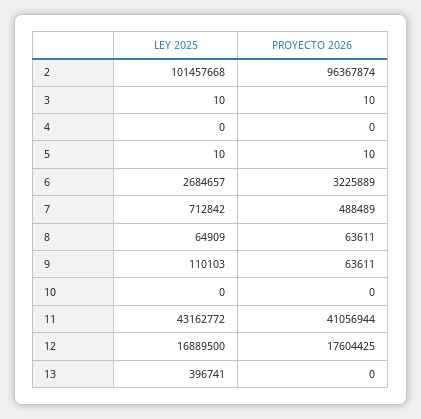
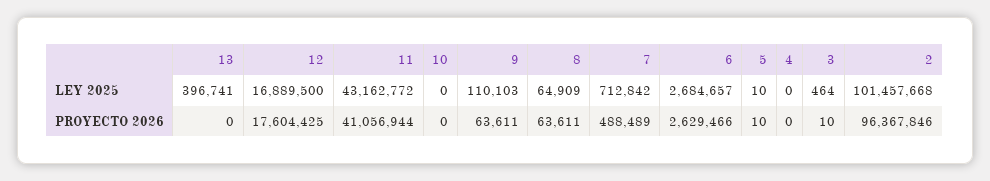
PROYECTO 2026, 2: 96367874 -> 96367846
LEY 2025, 3: 10 -> 464
PROYECTO 2026, 6: 3225889 -> 2629466

